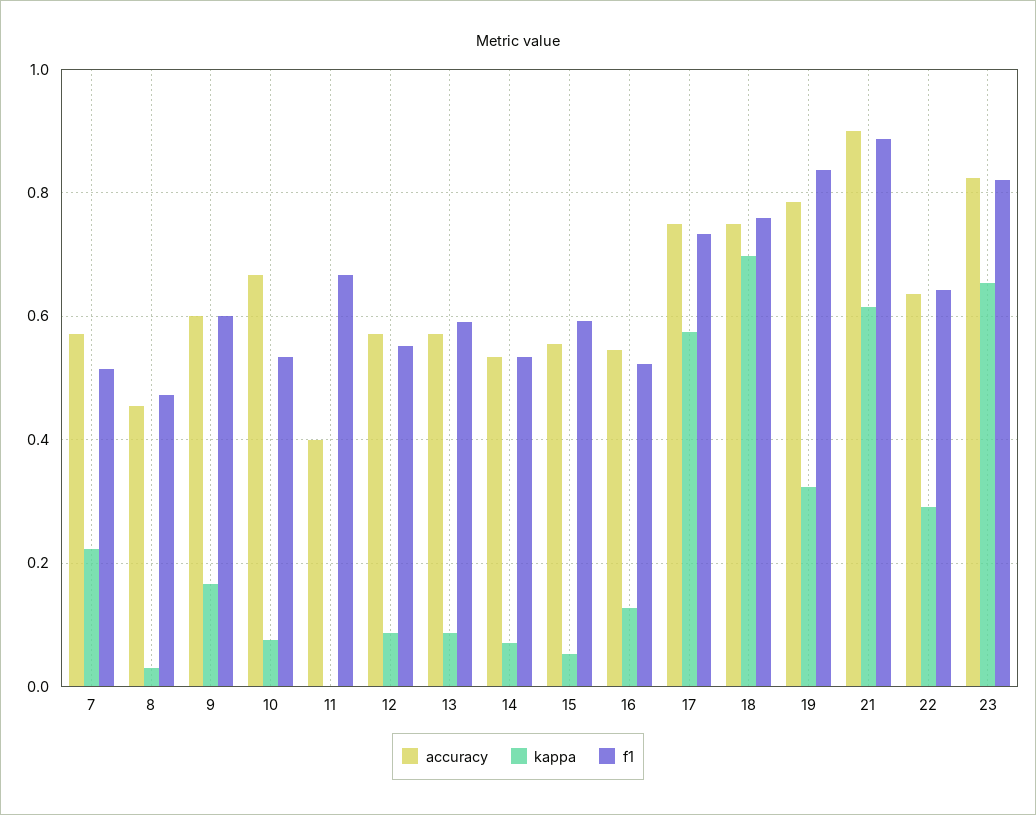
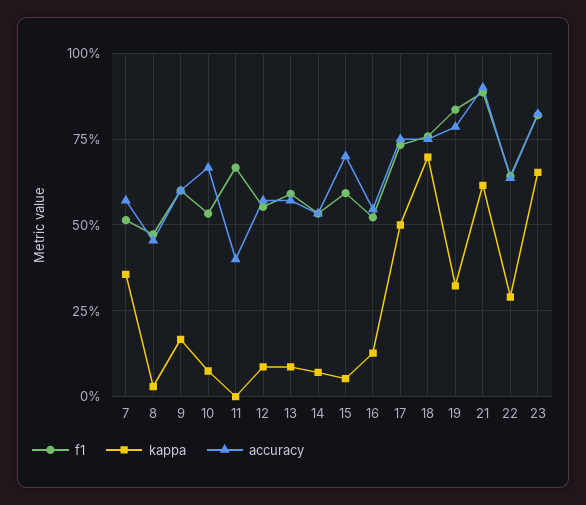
kappa, 7: 0.22 -> 0.35
accuracy, 15: 0.56 -> 0.7
kappa, 17: 0.58 -> 0.5

